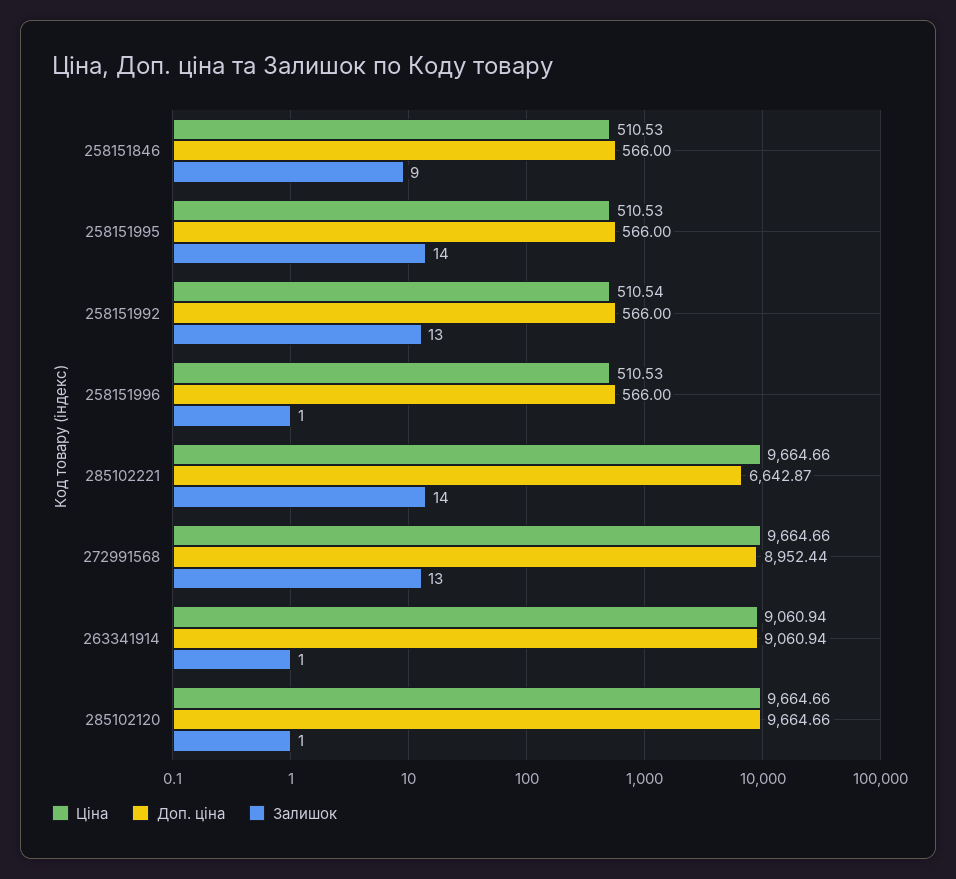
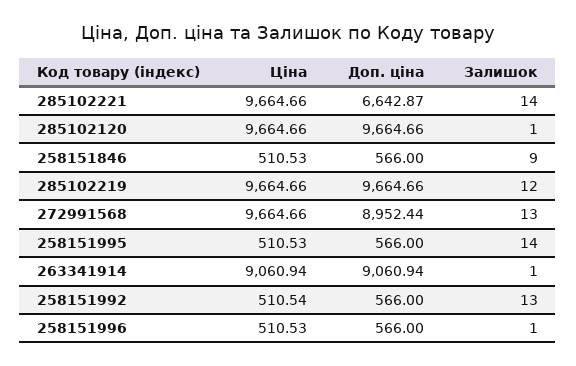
Ціна, 285102219: none -> 9664.66
Доп. ціна, 285102219: none -> 9664.66
Залишок, 285102219: none -> 12

